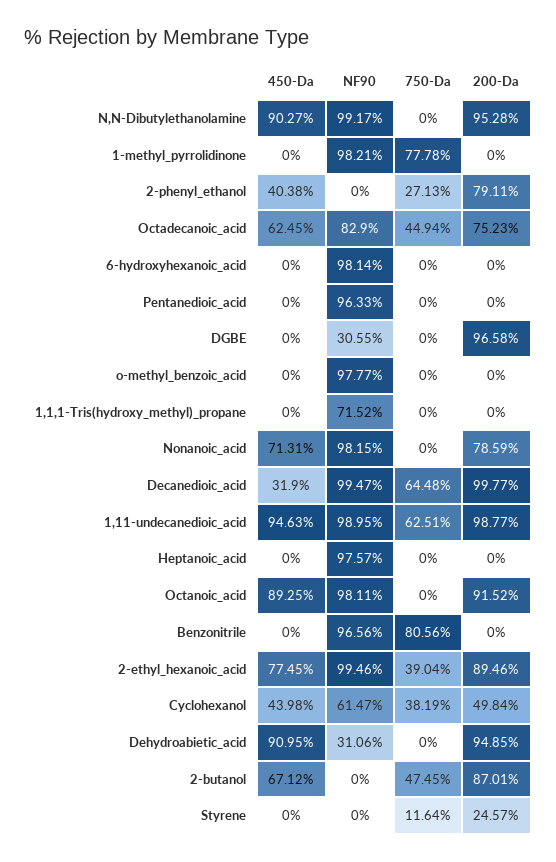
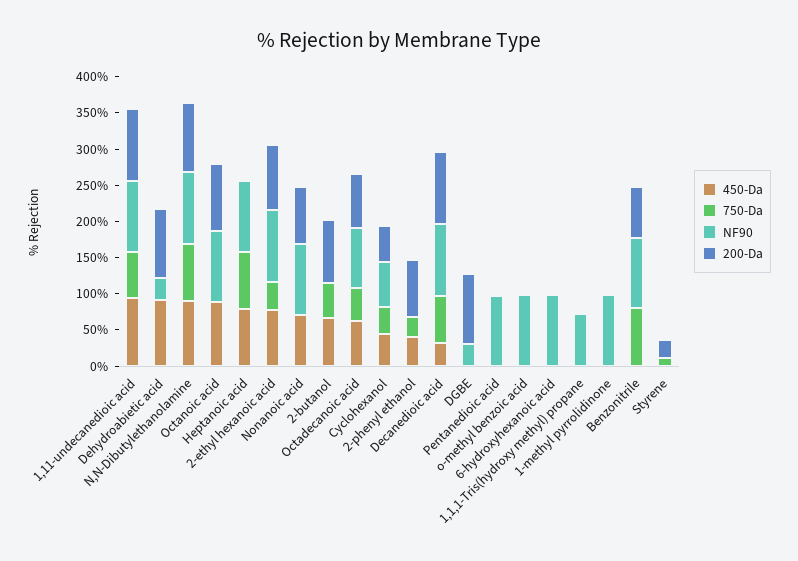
750-Da, N,N-Dibutylethanolamine: 0 -> 75
750-Da, 1-methyl_pyrrolidinone: 77.78 -> 0
450-Da, Heptanoic_acid: 0 -> 75
750-Da, Heptanoic_acid: 0 -> 75
200-Da, Benzonitrile: 0 -> 75

